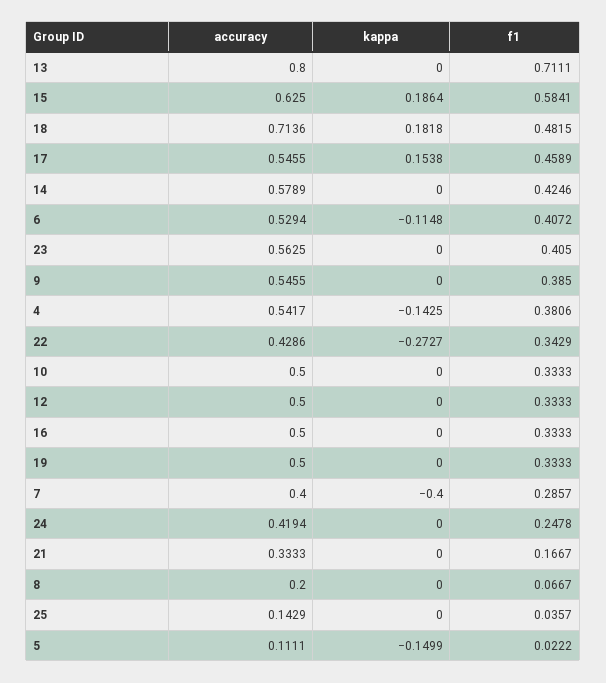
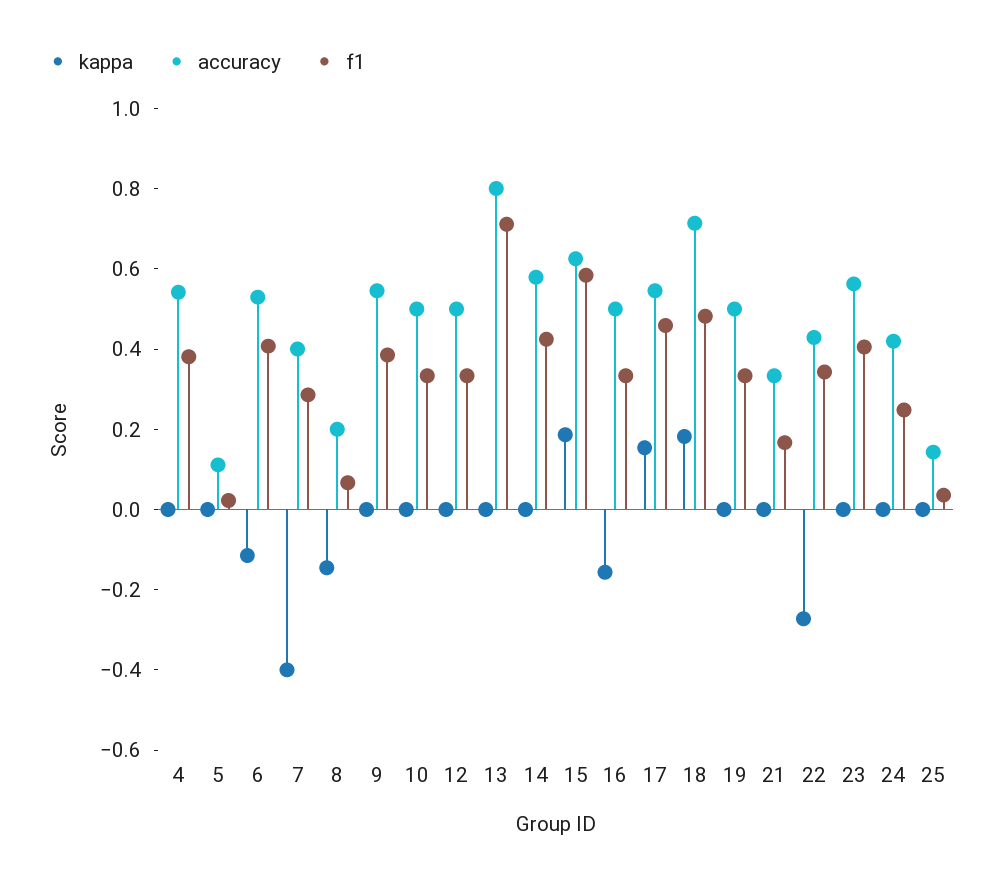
kappa, 4: -0.1425 -> 0
kappa, 16: 0 -> -0.15
kappa, 8: 0 -> -0.15
kappa, 5: -0.1499 -> 0

